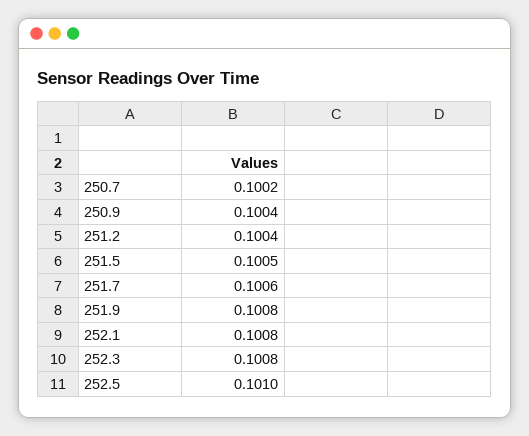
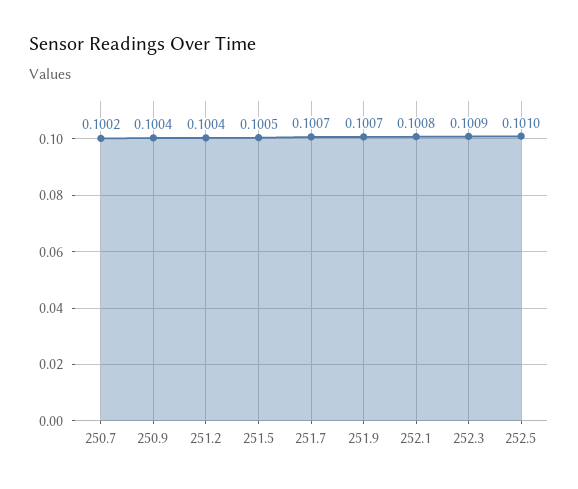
251.7: 0.1006 -> 0.1007
251.9: 0.1008 -> 0.1007
252.3: 0.1008 -> 0.1009

